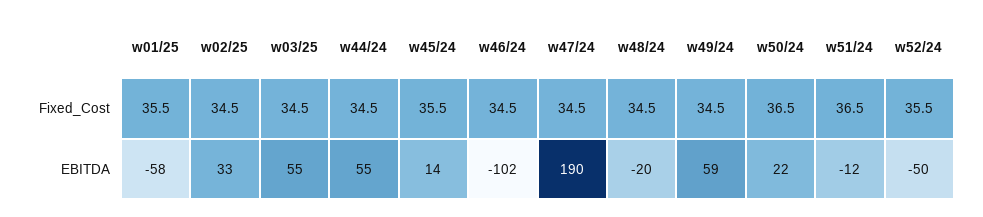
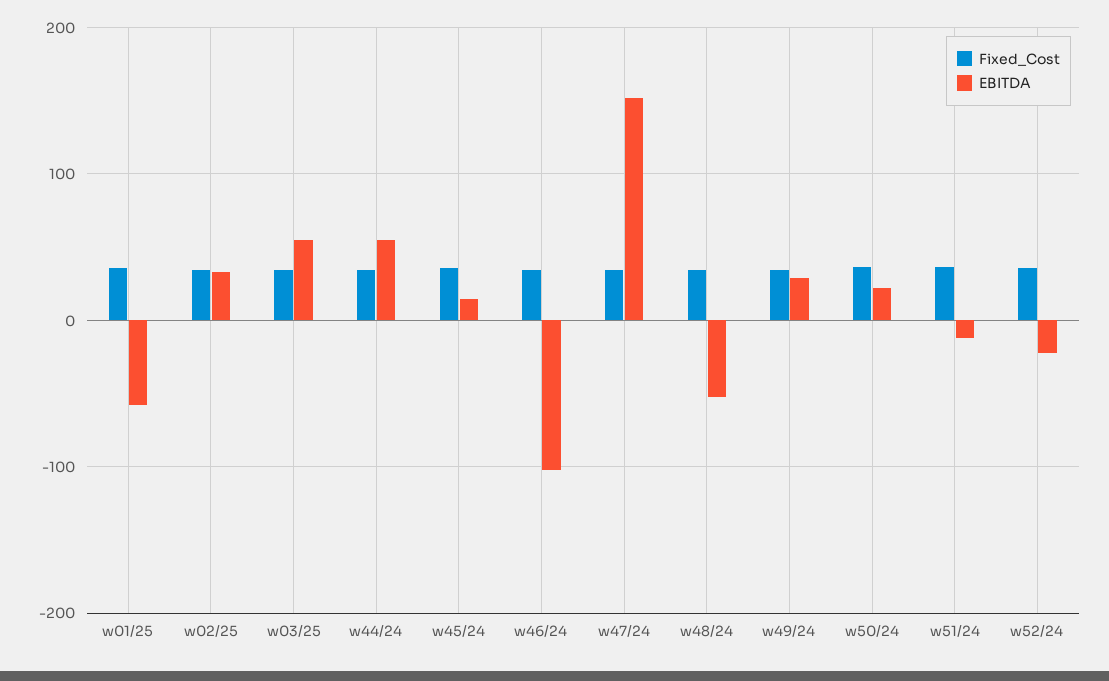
EBITDA, w47/24: 190 -> 150
EBITDA, w48/24: -20 -> -50
EBITDA, w49/24: 59 -> 30
EBITDA, w52/24: -50 -> -20

